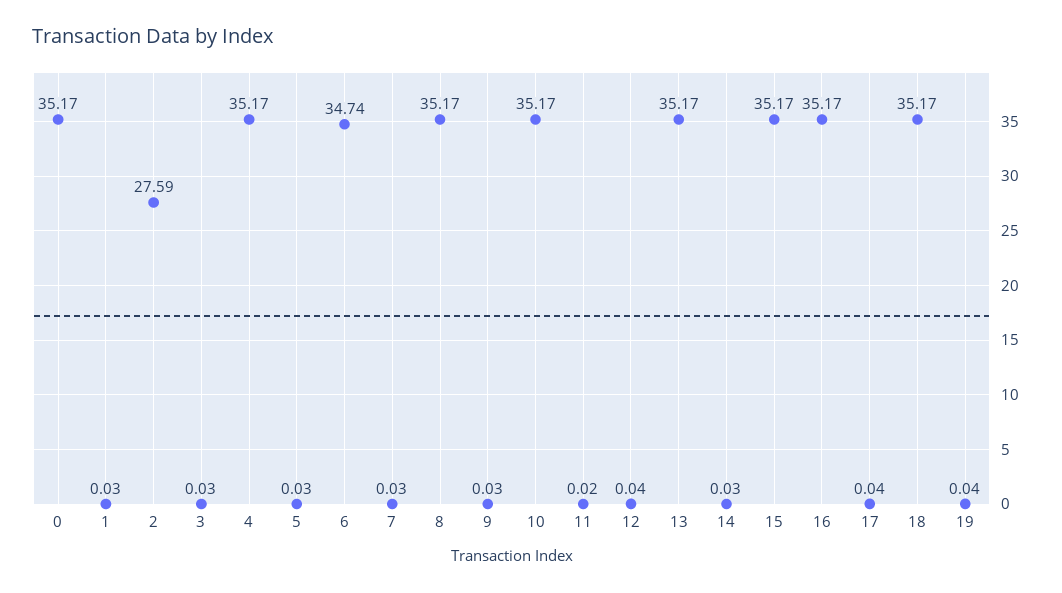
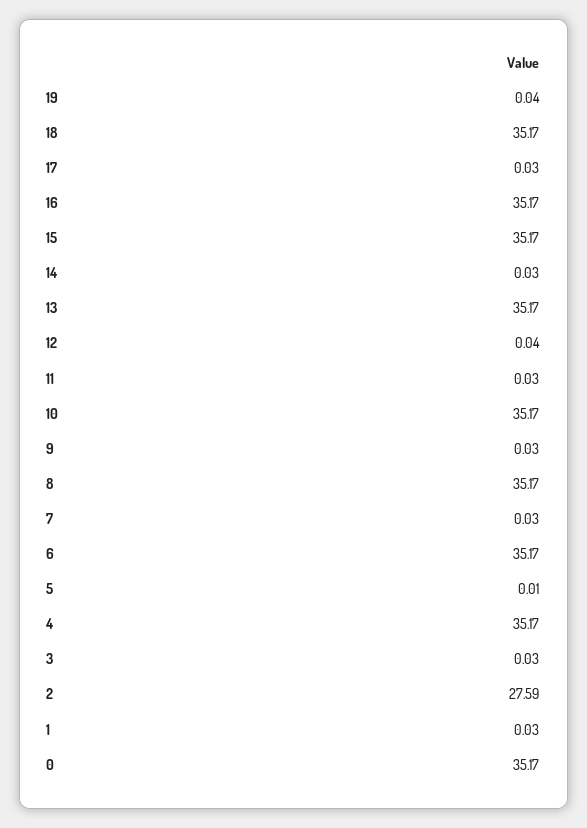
5: 0.03 -> 0.01
6: 34.74 -> 35.17
11: 0.02 -> 0.03
17: 0.04 -> 0.03

